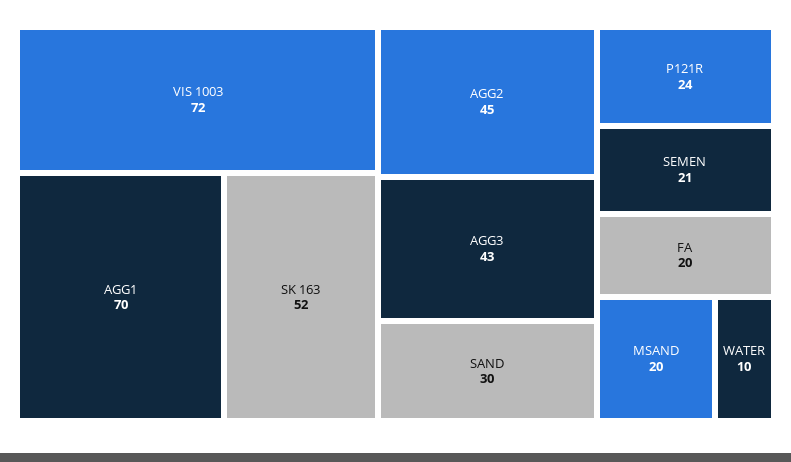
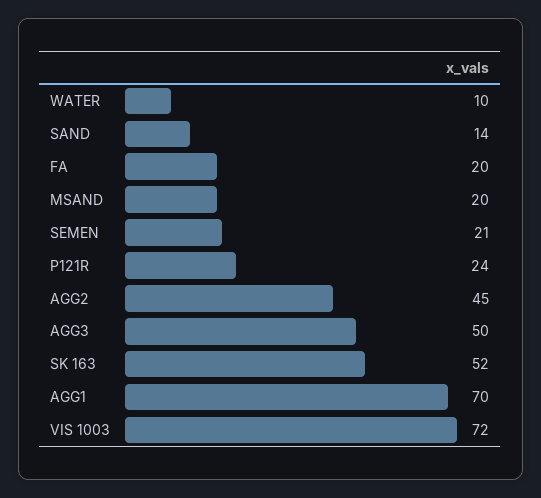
AGG3: 43 -> 50
SAND: 30 -> 14

